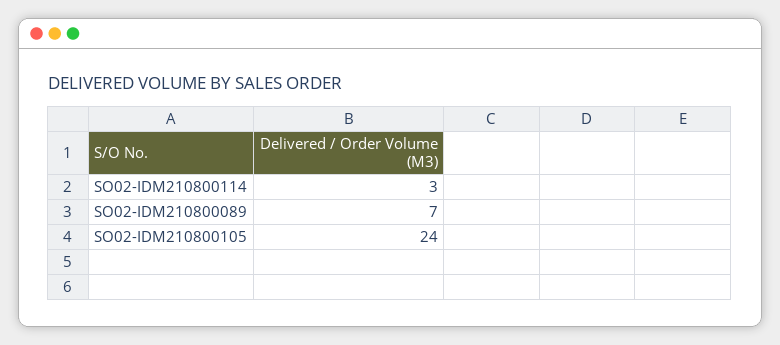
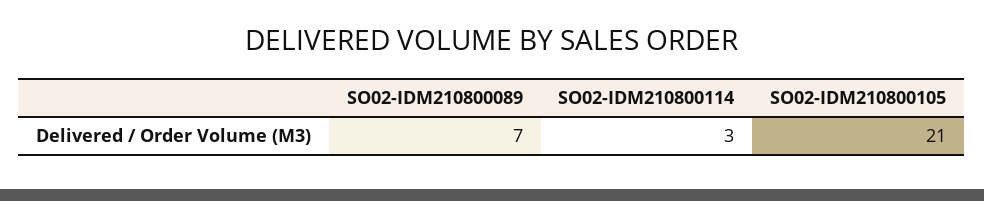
SO02-IDM210800105: 24 -> 21

